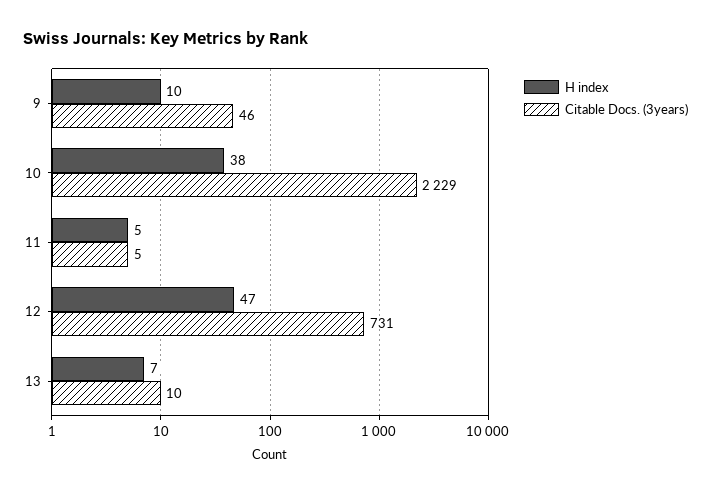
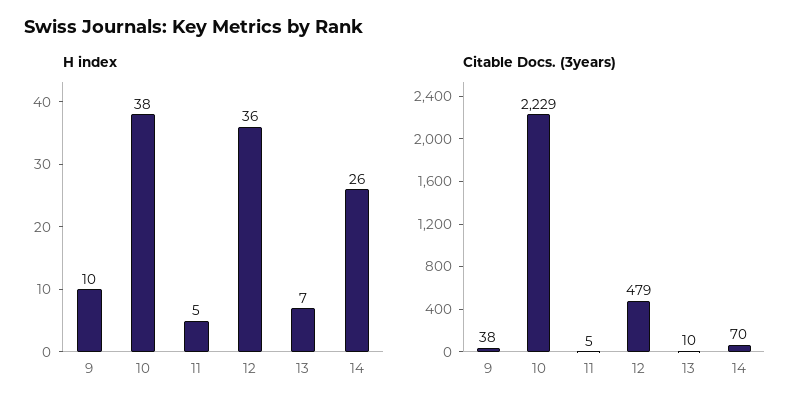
Citable Docs. (3years), 9: 46 -> 38
H index, 12: 47 -> 36
Citable Docs. (3years), 12: 731 -> 479
H index, 14: none -> 26
Citable Docs. (3years), 14: none -> 70

